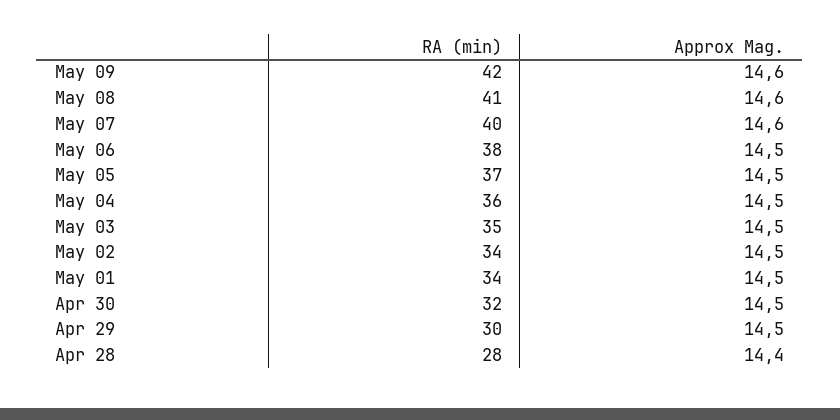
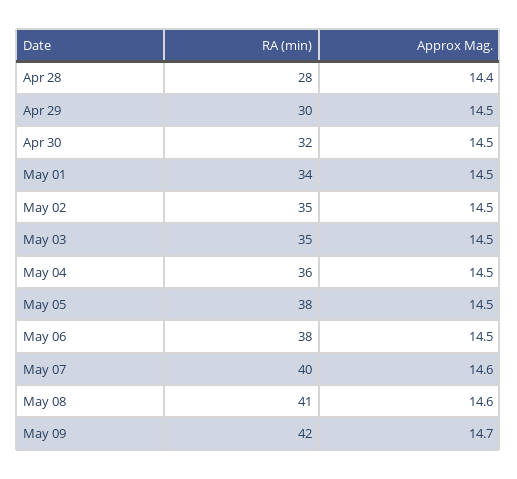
Approx Mag., May 09: 14.6 -> 14.7
RA (min), May 05: 37 -> 38
RA (min), May 02: 34 -> 35

